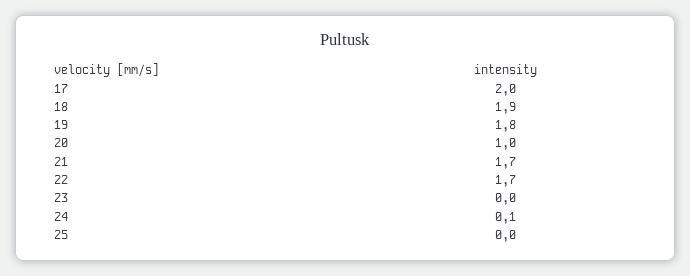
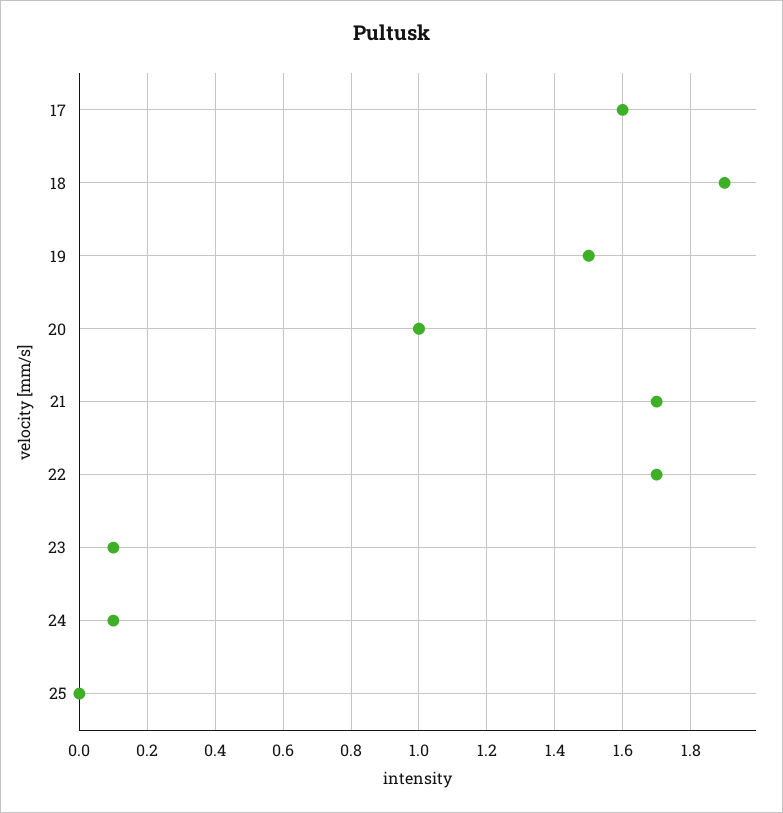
17: 2 -> 1.6
19: 1.8 -> 1.5
23: 0 -> 0.1

